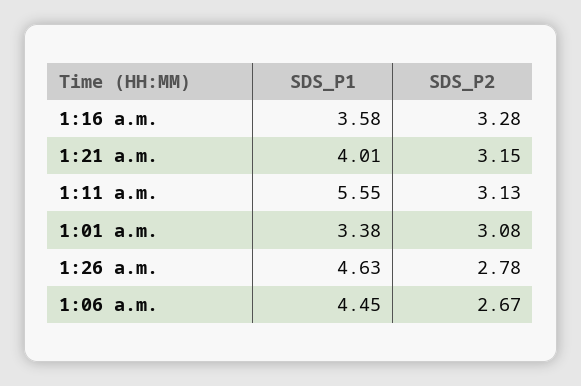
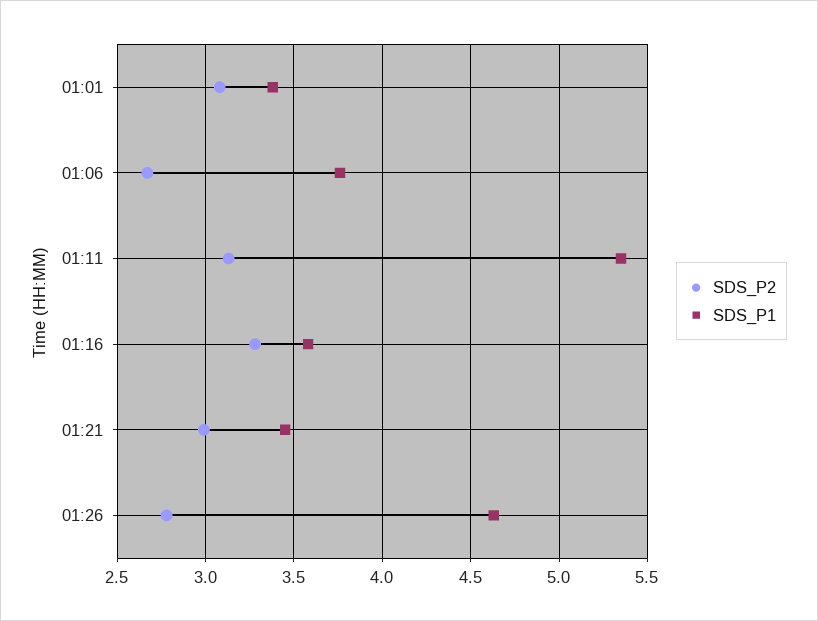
SDS_P1, 1:21 a.m.: 4.01 -> 3.45
SDS_P2, 1:21 a.m.: 3.15 -> 3
SDS_P1, 1:11 a.m.: 5.55 -> 5.35
SDS_P1, 1:06 a.m.: 4.45 -> 3.75

